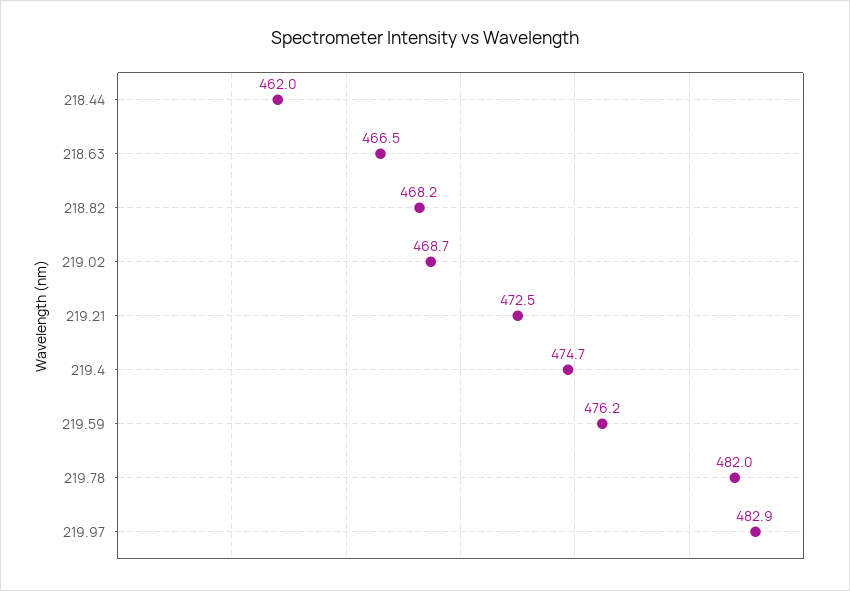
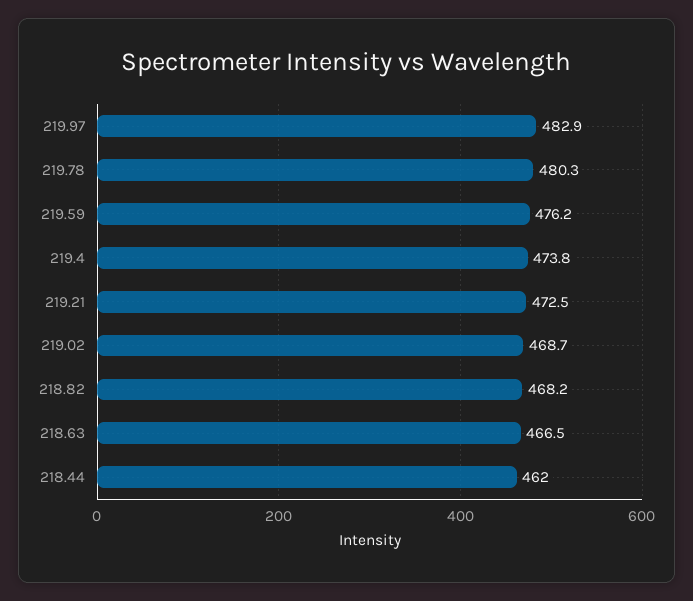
219.4: 474.7 -> 473.8
219.78: 482 -> 480.3

